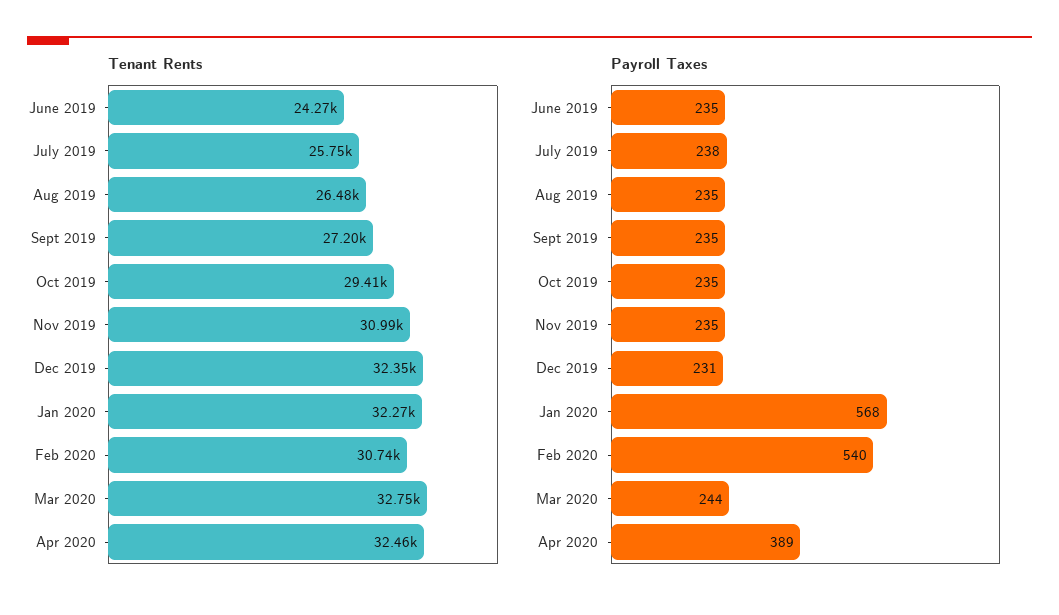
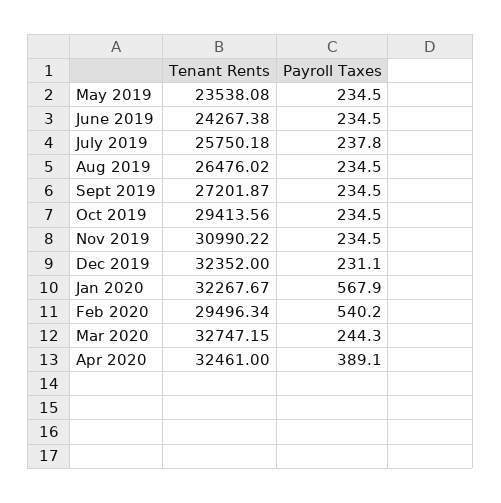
Tenant Rents, Feb 2020: 30740 -> 29496.34
Tenant Rents, May 2019: none -> 23538.08
Payroll Taxes, May 2019: none -> 234.5

